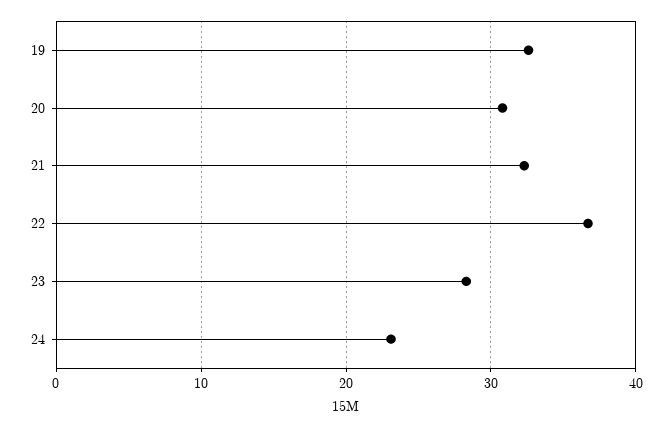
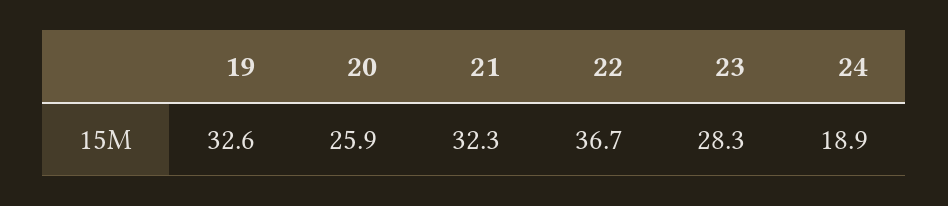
20: 31 -> 25.9
24: 23 -> 18.9

